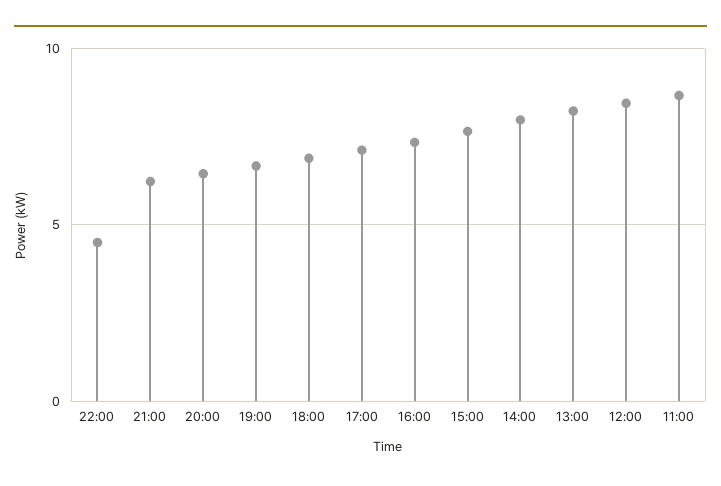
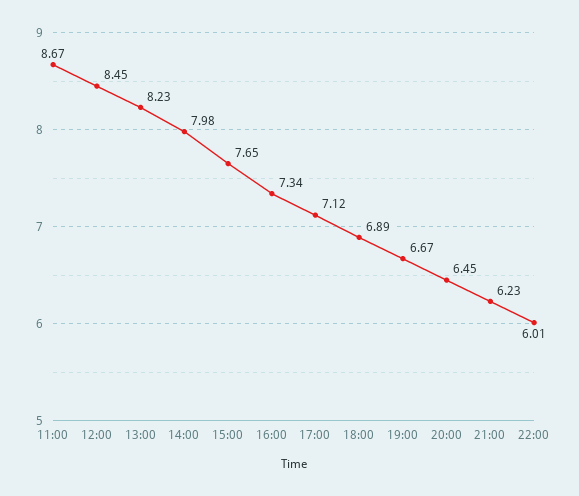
22:00: 4.5 -> 6.01

